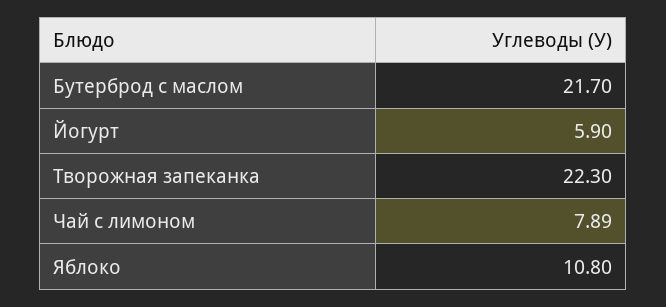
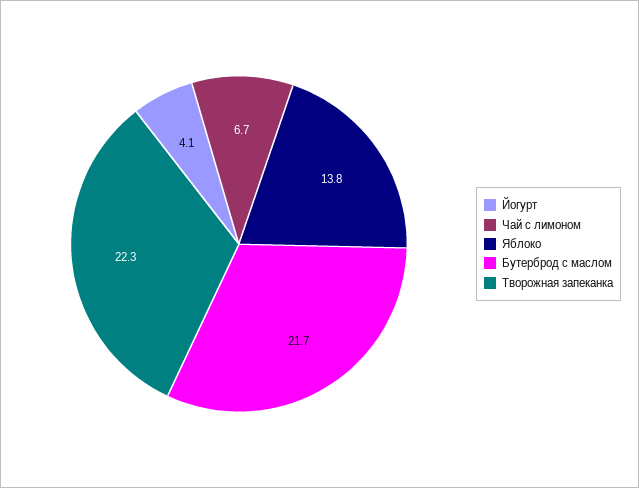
Йогурт: 5.9 -> 4.1
Чай с лимоном: 7.89 -> 6.7
Яблоко: 10.8 -> 13.8

